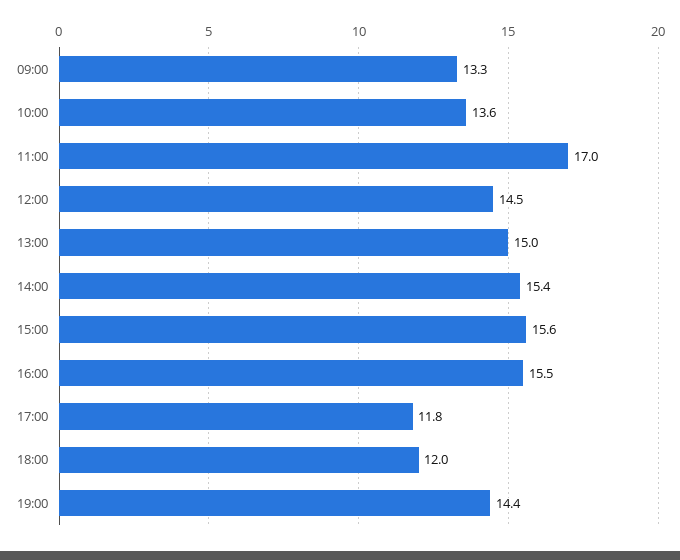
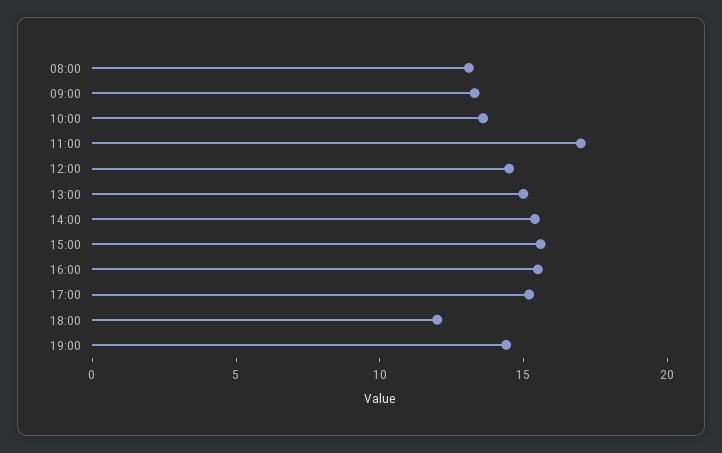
17:00: 11.8 -> 15
08:00: none -> 13

